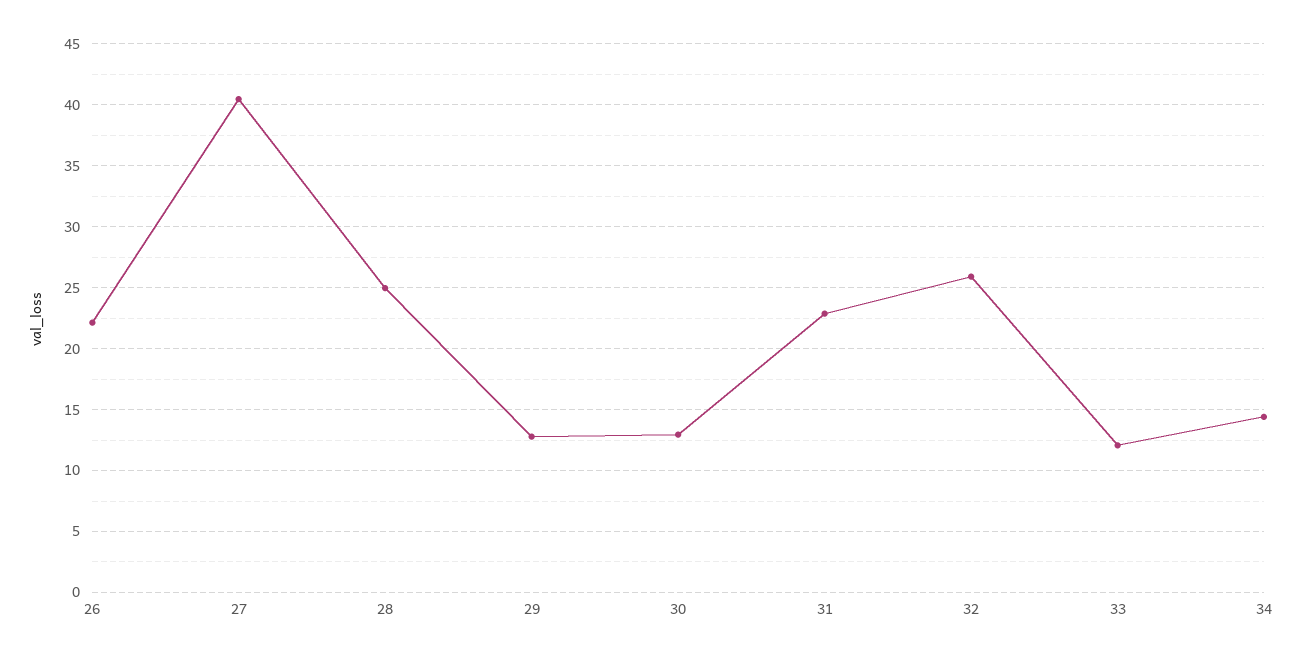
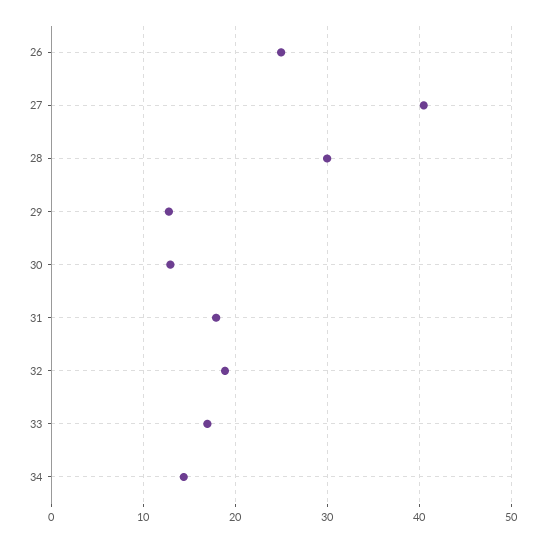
26: 22 -> 25
28: 25 -> 30
31: 23 -> 18
32: 26 -> 19
33: 12 -> 17

